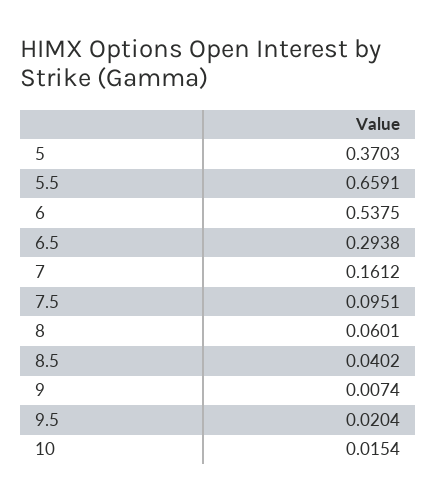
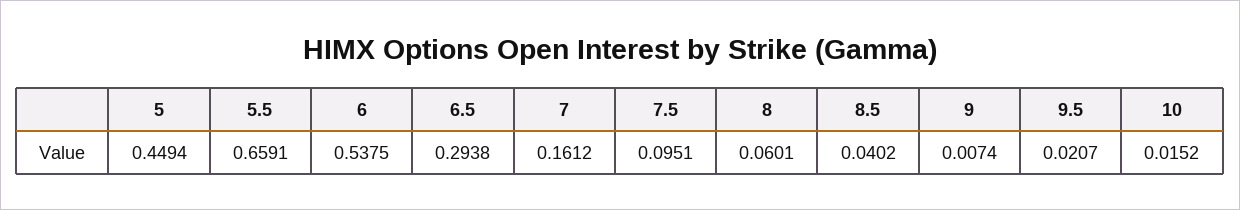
5: 0.3703 -> 0.4494
9.5: 0.0204 -> 0.0207
10: 0.0154 -> 0.0152

